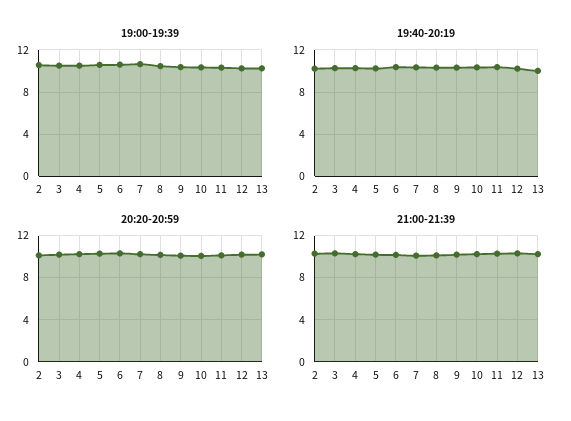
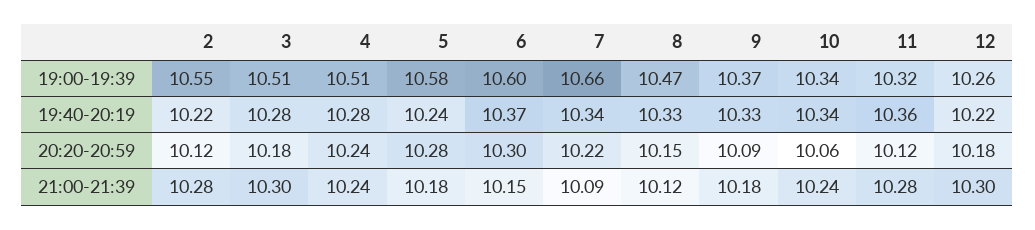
19:00-19:39, 13: 10 -> none
19:40-20:19, 13: 10 -> none
20:20-20:59, 13: 10 -> none
21:00-21:39, 13: 10 -> none

